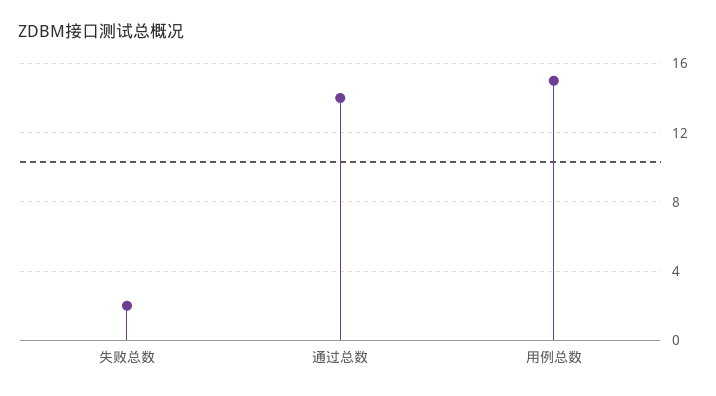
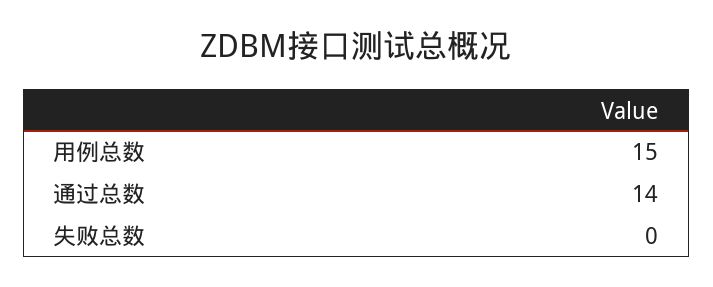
失败总数: 2 -> 0

